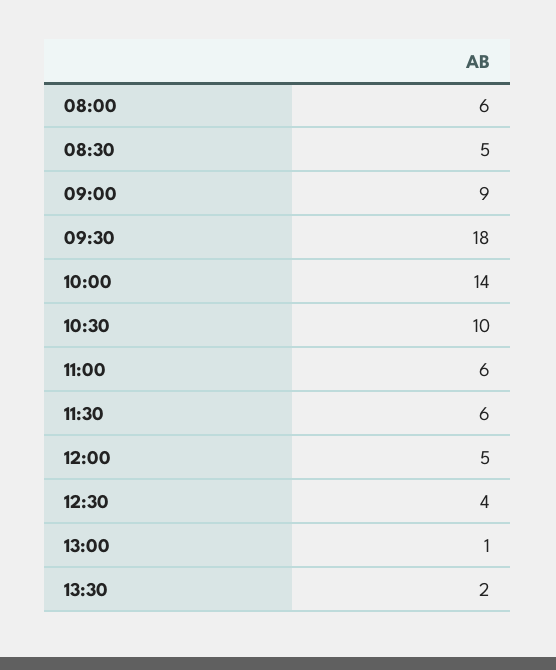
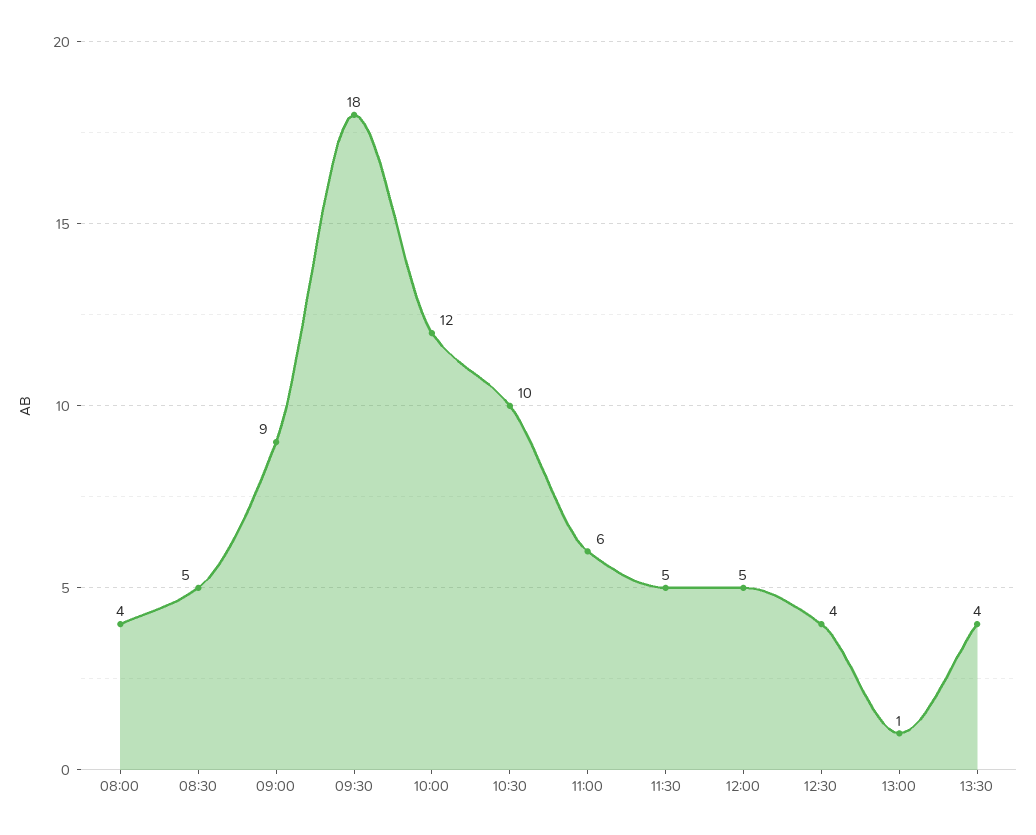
08:00: 6 -> 4
10:00: 14 -> 12
11:30: 6 -> 5
13:30: 2 -> 4

